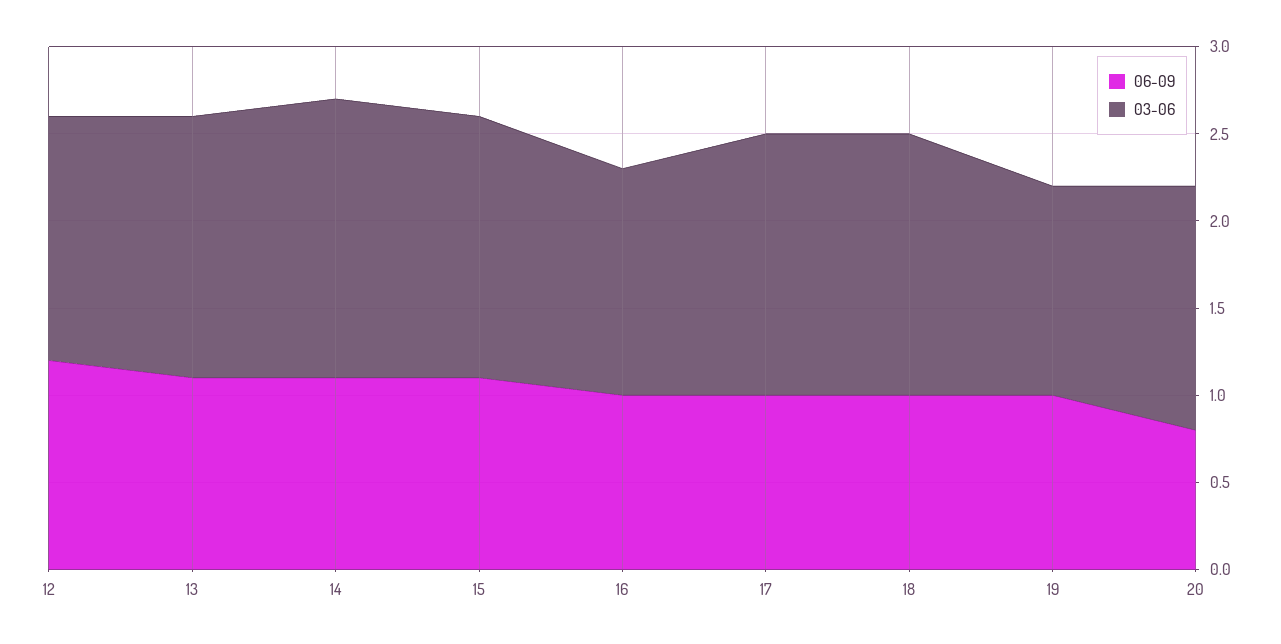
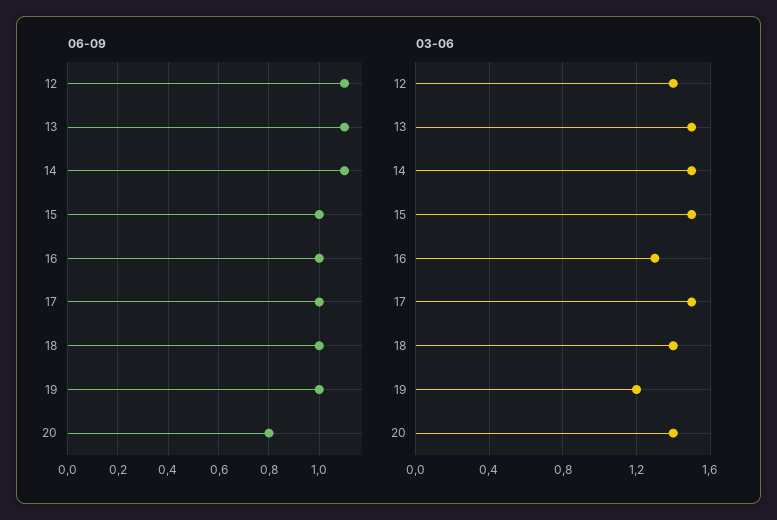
06-09, 12: 1.2 -> 1.1
03-06, 14: 1.6 -> 1.5
06-09, 15: 1.1 -> 1
03-06, 18: 1.5 -> 1.4

